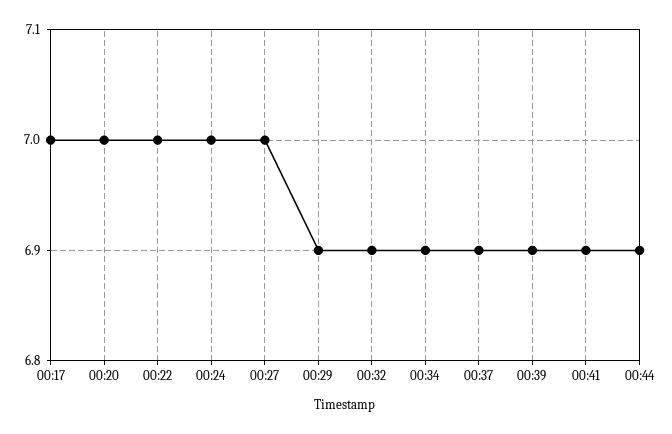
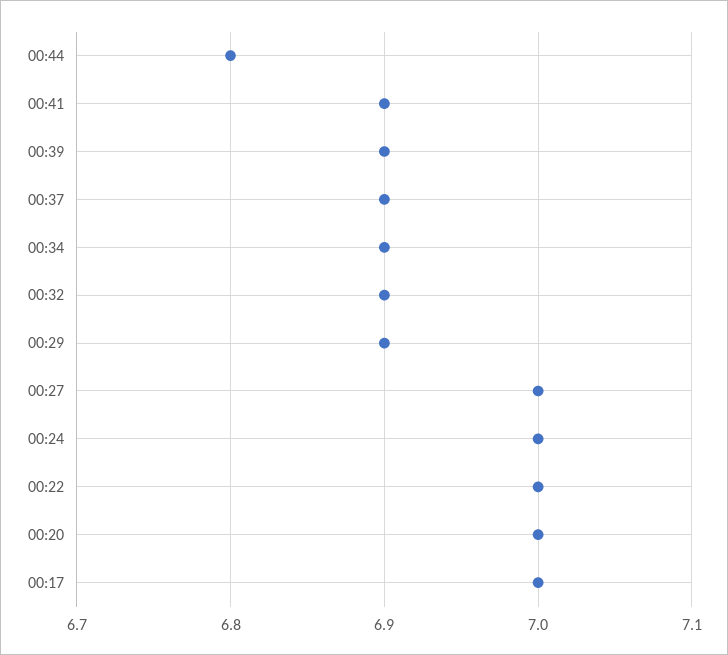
00:44: 6.9 -> 6.8

